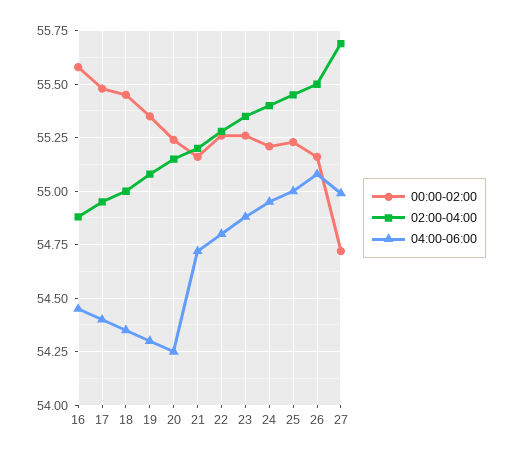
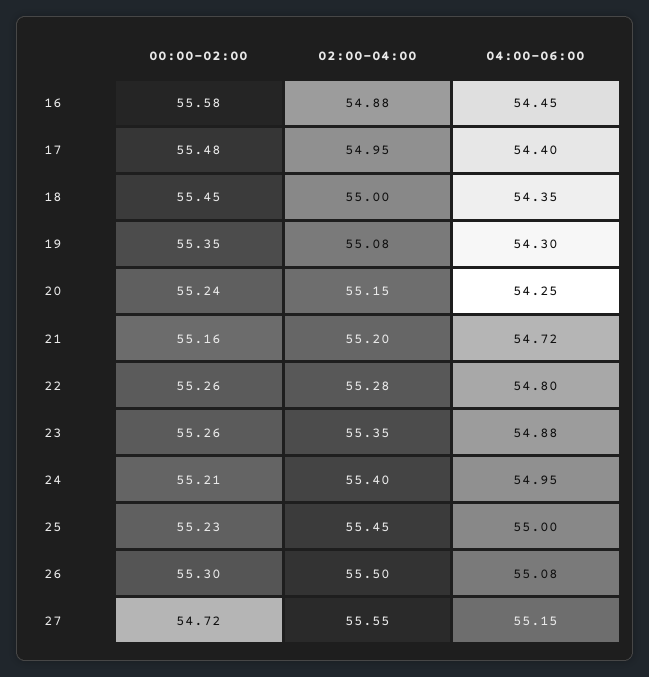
00:00-02:00, 26: 55.15 -> 55.3
02:00-04:00, 27: 55.7 -> 55.55
04:00-06:00, 27: 55 -> 55.15

